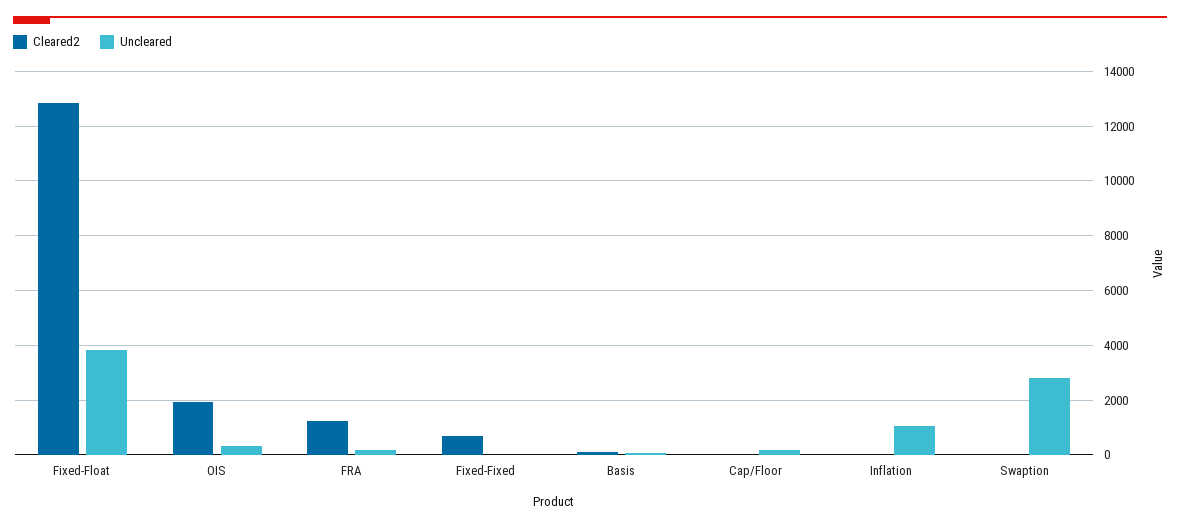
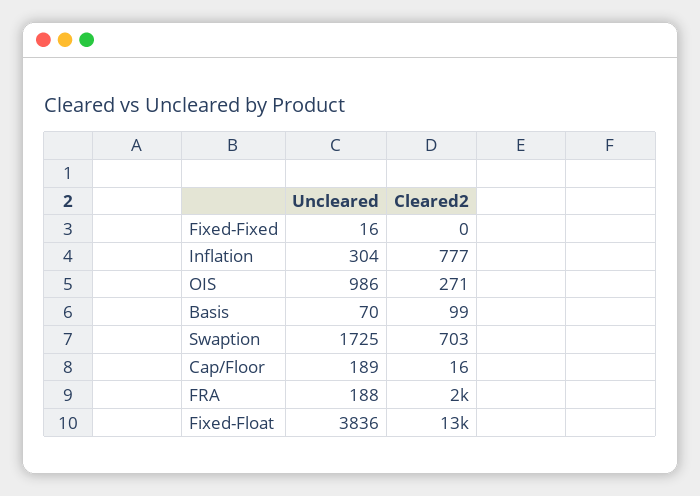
Cleared2, OIS: 2000 -> 271
Uncleared, OIS: 250 -> 986
Cleared2, FRA: 1250 -> 2000
Cleared2, Fixed-Fixed: 750 -> 0
Cleared2, Inflation: 0 -> 777
Uncleared, Inflation: 1000 -> 304
Cleared2, Swaption: 0 -> 703
Uncleared, Swaption: 2750 -> 1725

